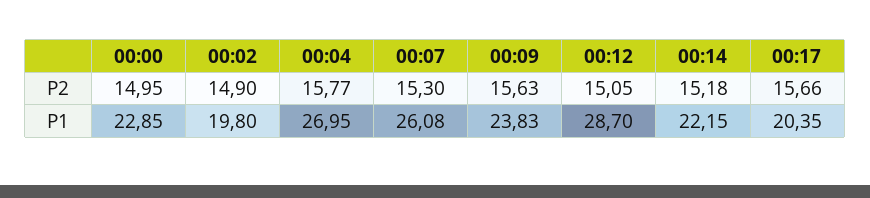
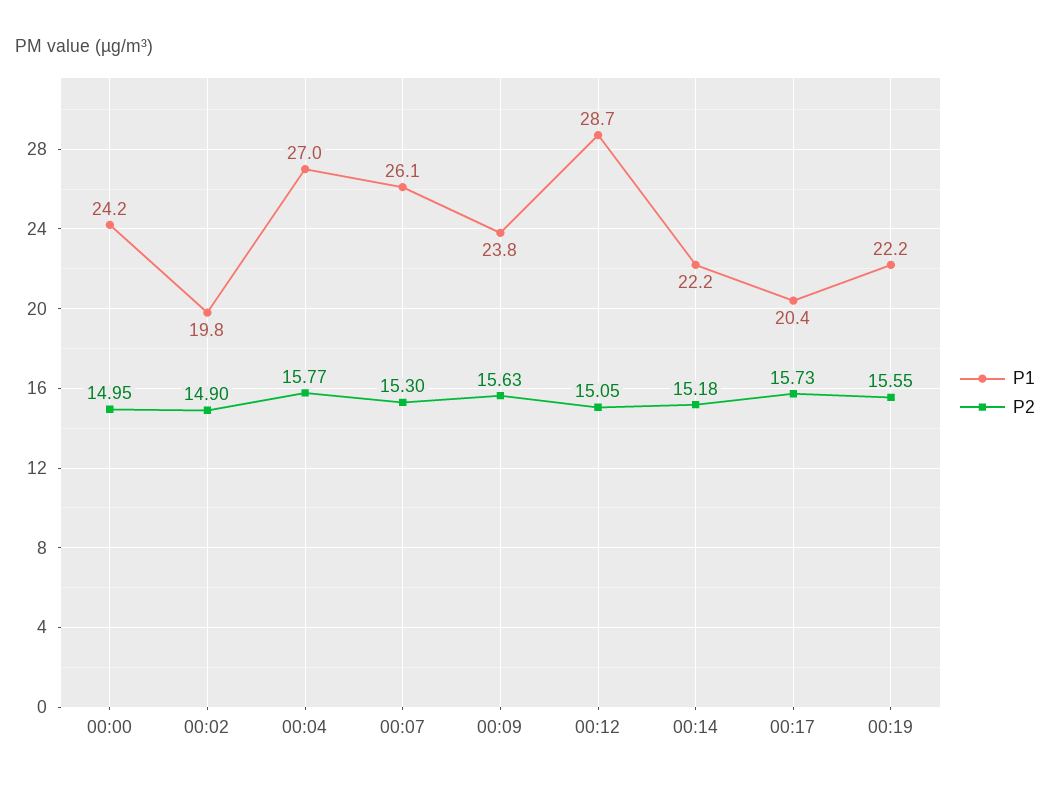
P2, 00:17: 15.66 -> 15.73
P1, 00:00: 22.85 -> 24.2
P1, 00:19: none -> 22.2
P2, 00:19: none -> 15.55

